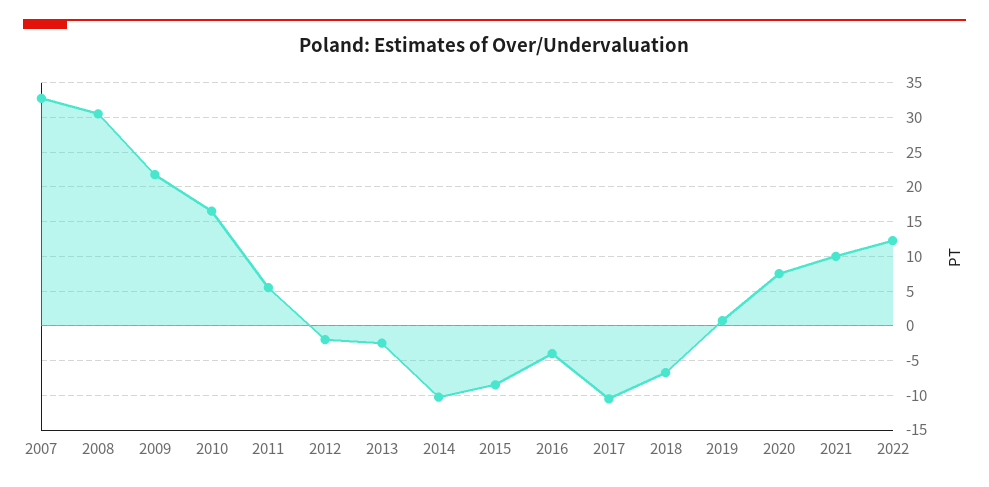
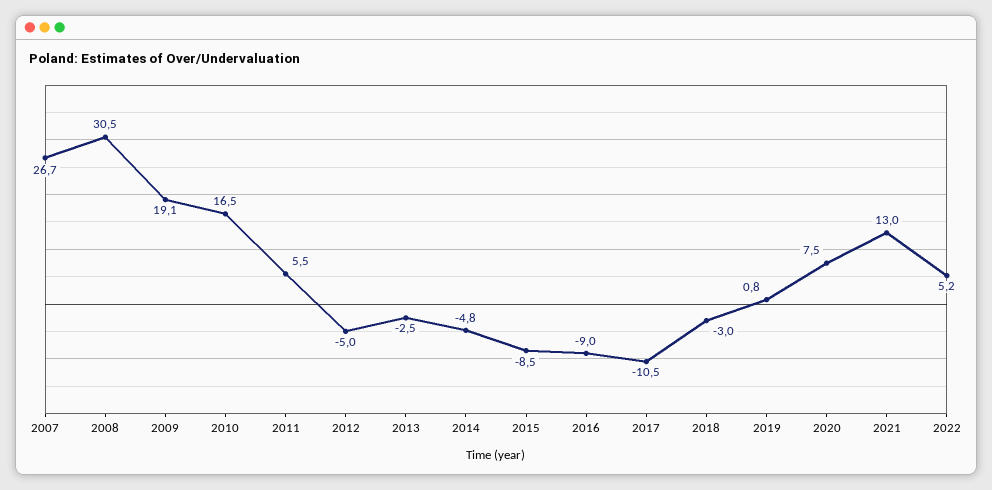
2007: 33 -> 26.7
2009: 22 -> 19.1
2012: -2 -> -5
2014: -10 -> -4.8
2016: -4 -> -9
2018: -7 -> -3
2021: 10 -> 13
2022: 12 -> 5.2

